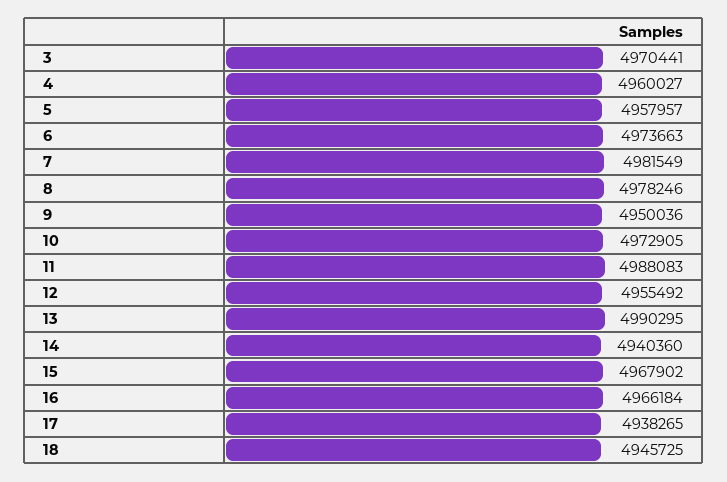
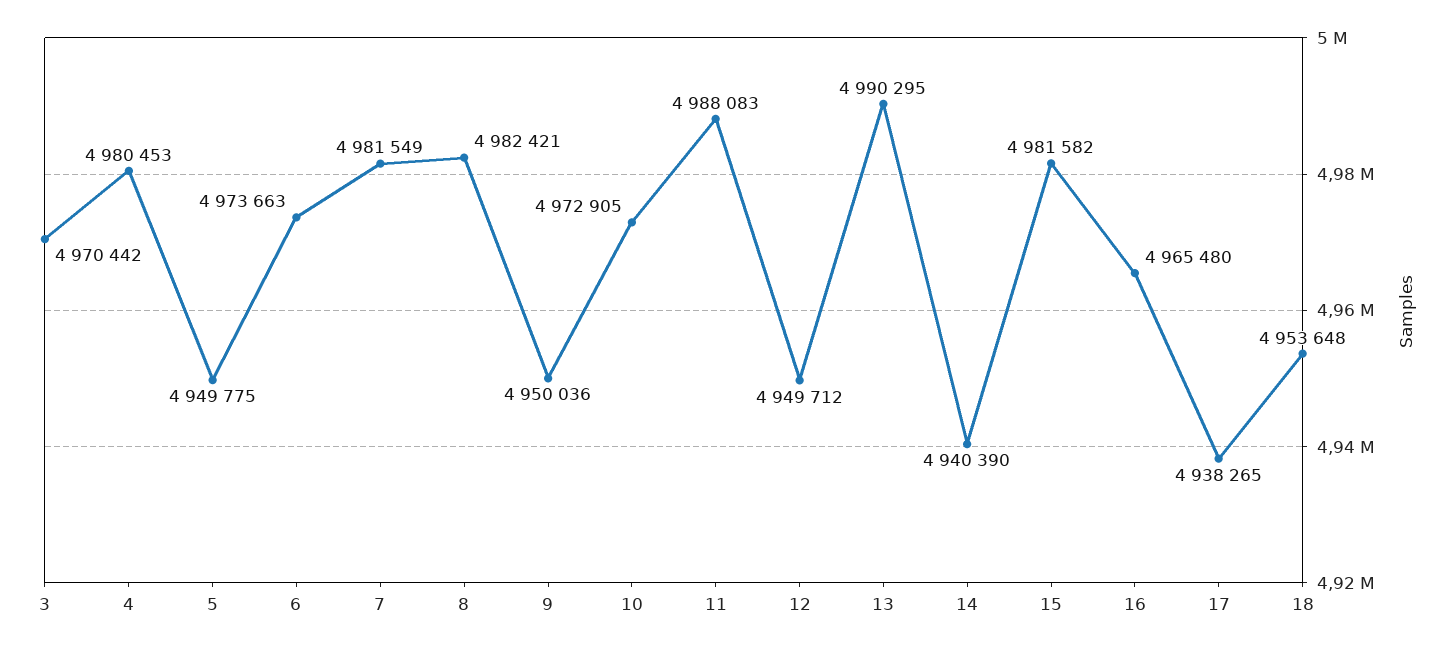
3: 4970441 -> 4970442
4: 4960027 -> 4980453
5: 4957957 -> 4949775
8: 4978246 -> 4982421
12: 4955492 -> 4949712
14: 4940360 -> 4940390
15: 4967902 -> 4981582
16: 4966184 -> 4965480
18: 4945725 -> 4953648

